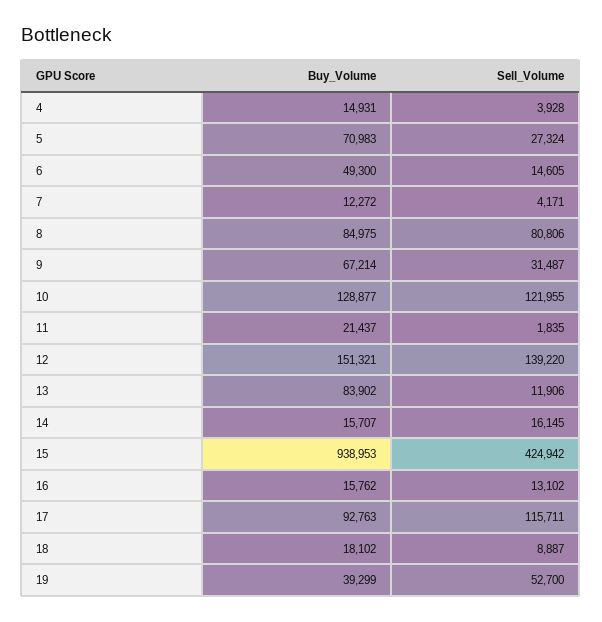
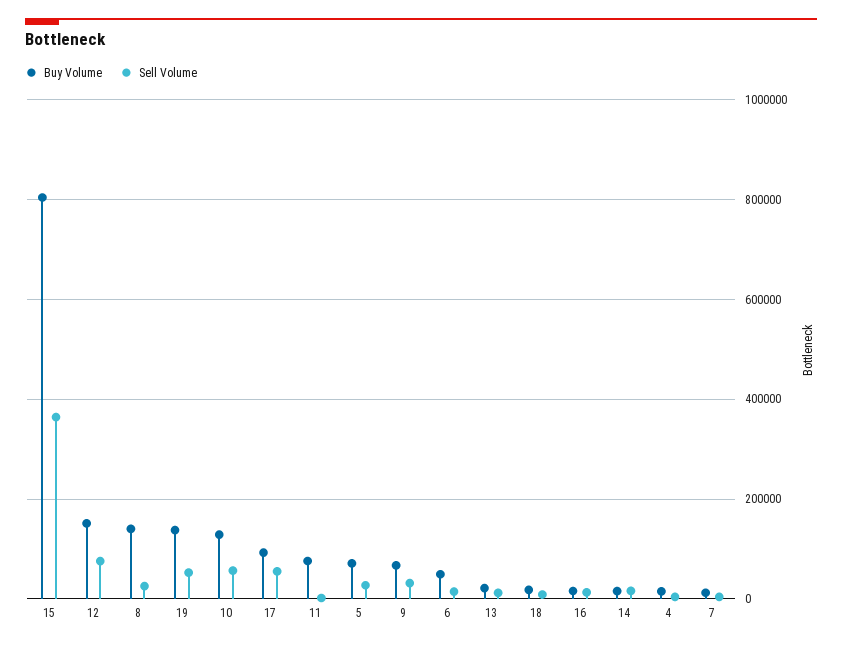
Buy_Volume, 8: 84975 -> 140000
Sell_Volume, 8: 80806 -> 20000
Sell_Volume, 10: 121955 -> 60000
Buy_Volume, 11: 21437 -> 80000
Sell_Volume, 12: 139220 -> 80000
Buy_Volume, 13: 83902 -> 20000
Buy_Volume, 15: 938953 -> 800000
Sell_Volume, 15: 424942 -> 360000
Sell_Volume, 17: 115711 -> 60000
Buy_Volume, 19: 39299 -> 140000

